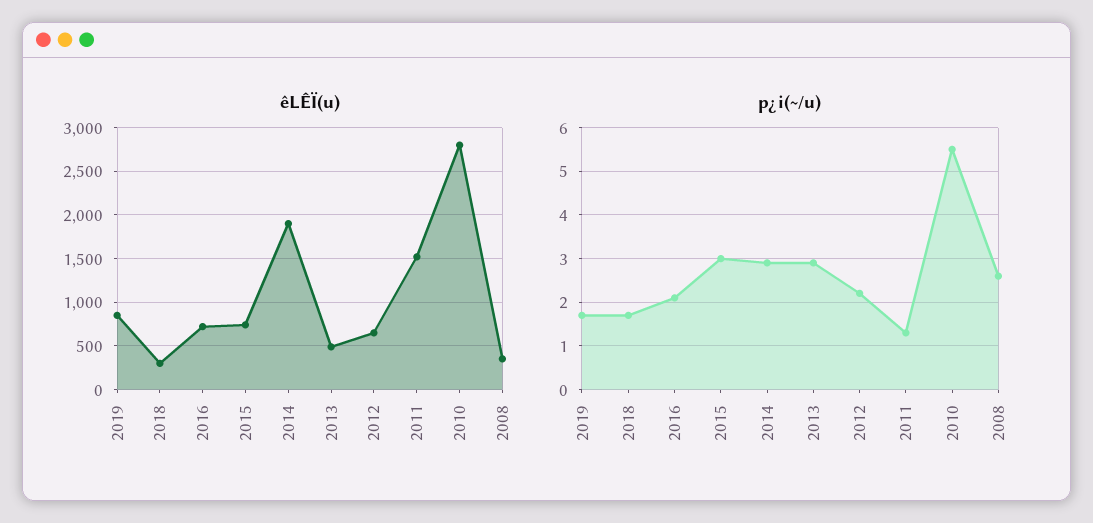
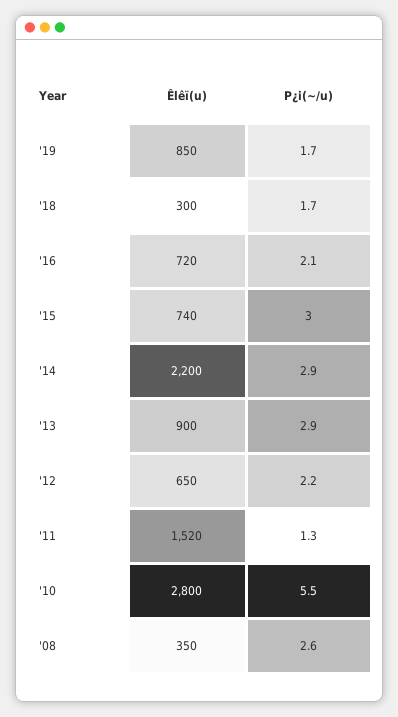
êLÊÏ(u), 2014: 1900 -> 2200
êLÊÏ(u), 2013: 500 -> 900

